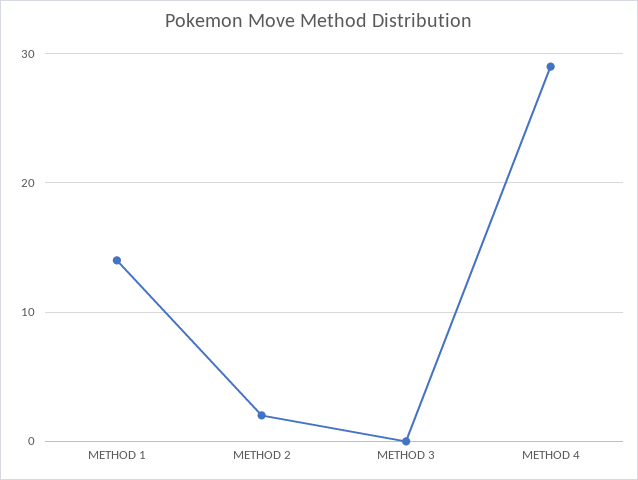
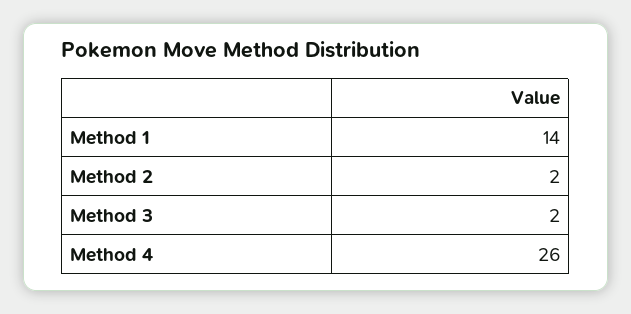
METHOD 3: 0 -> 2
METHOD 4: 29 -> 26

